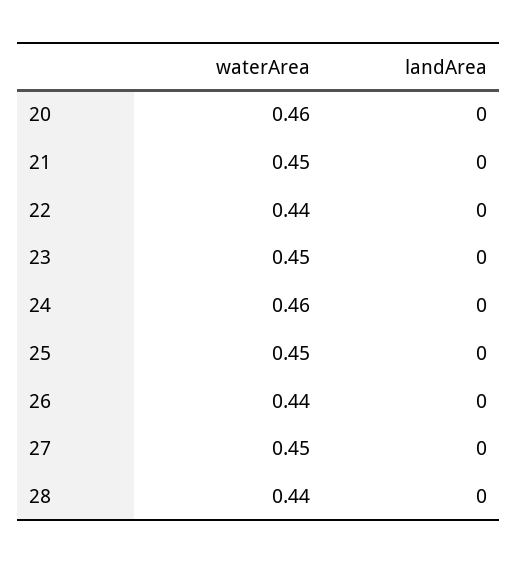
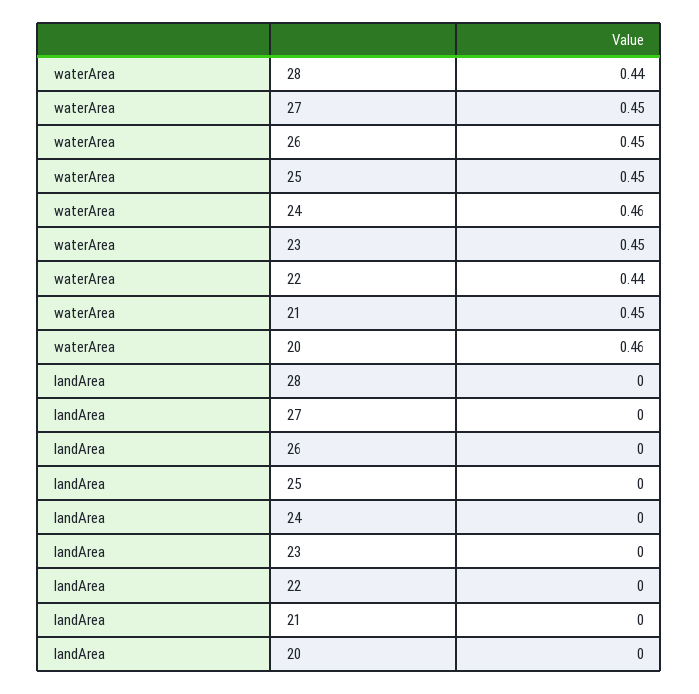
waterArea, 26: 0.44 -> 0.45

